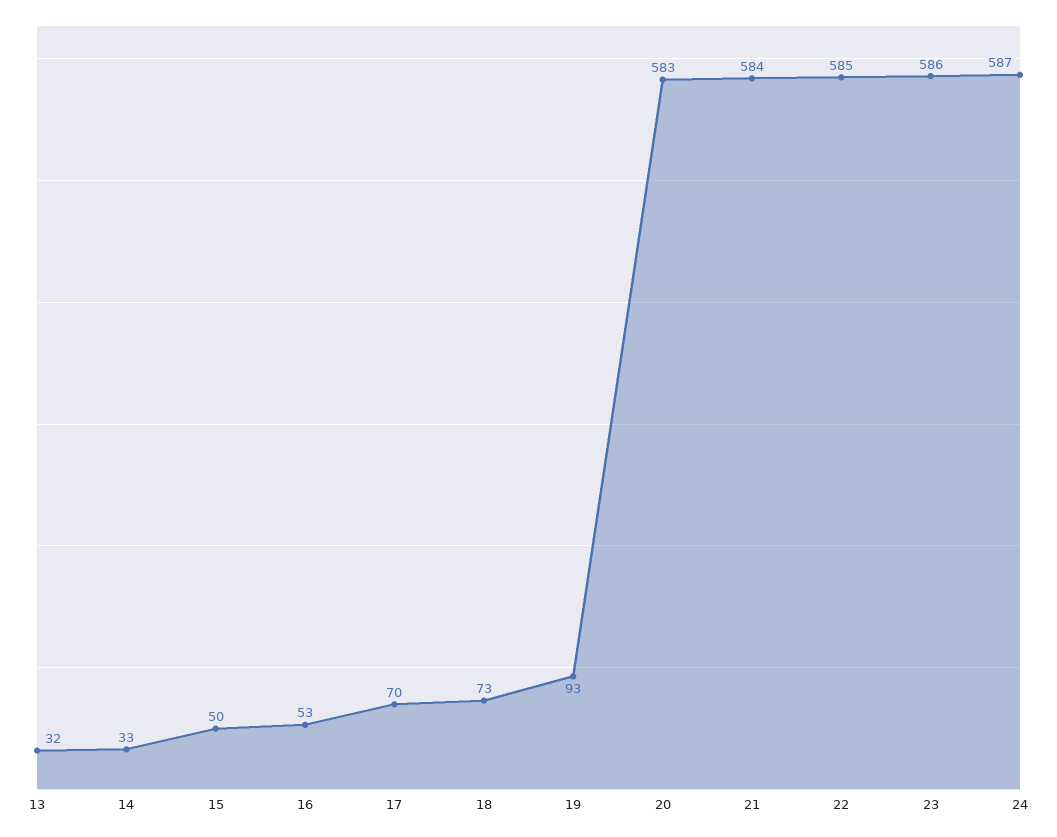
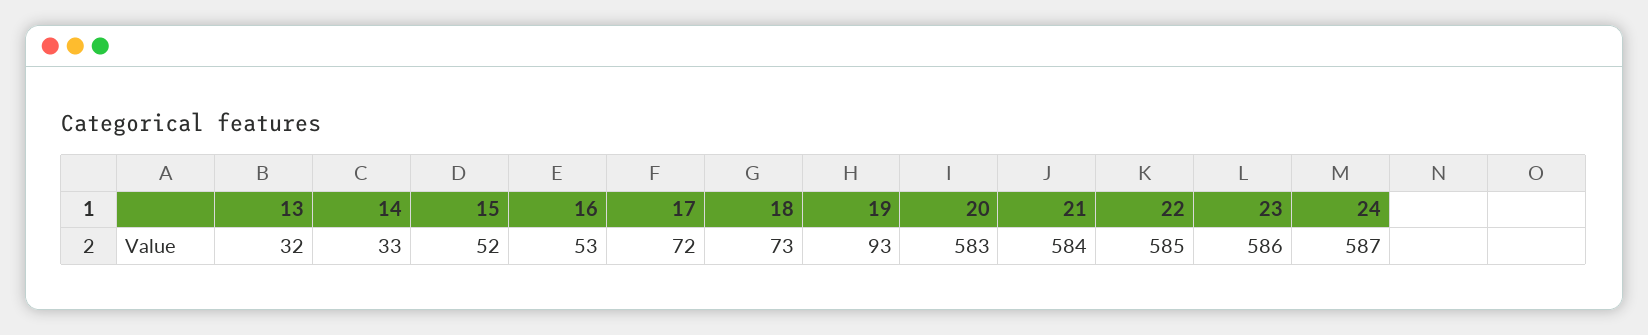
15: 50 -> 52
17: 70 -> 72

